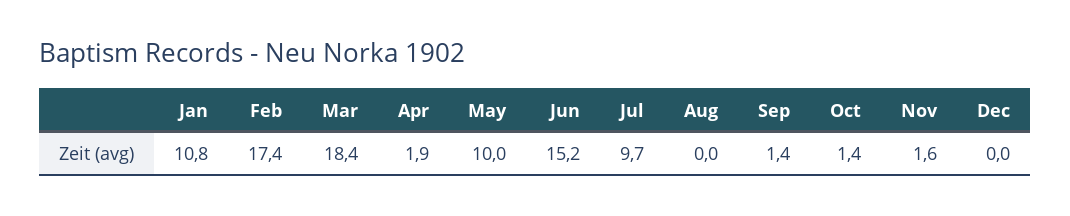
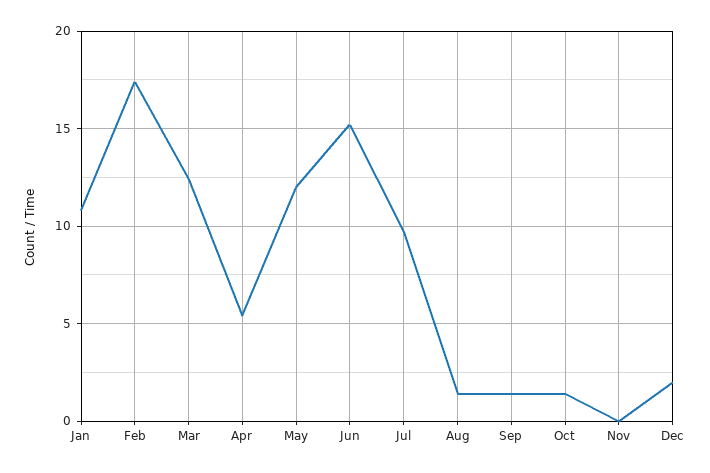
Mar: 18.4 -> 12.5
Apr: 1.9 -> 5.5
May: 10 -> 12
Aug: 0 -> 1.5
Nov: 1.6 -> 0
Dec: 0 -> 2

